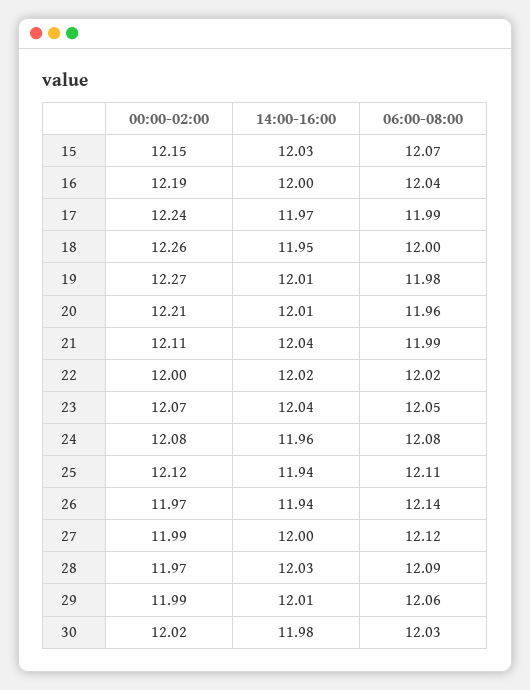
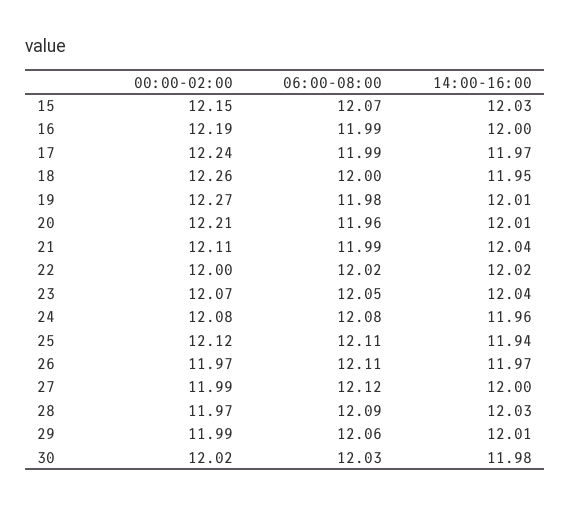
06:00-08:00, 16: 12.04 -> 11.99
14:00-16:00, 26: 11.94 -> 11.97
06:00-08:00, 26: 12.14 -> 12.11

